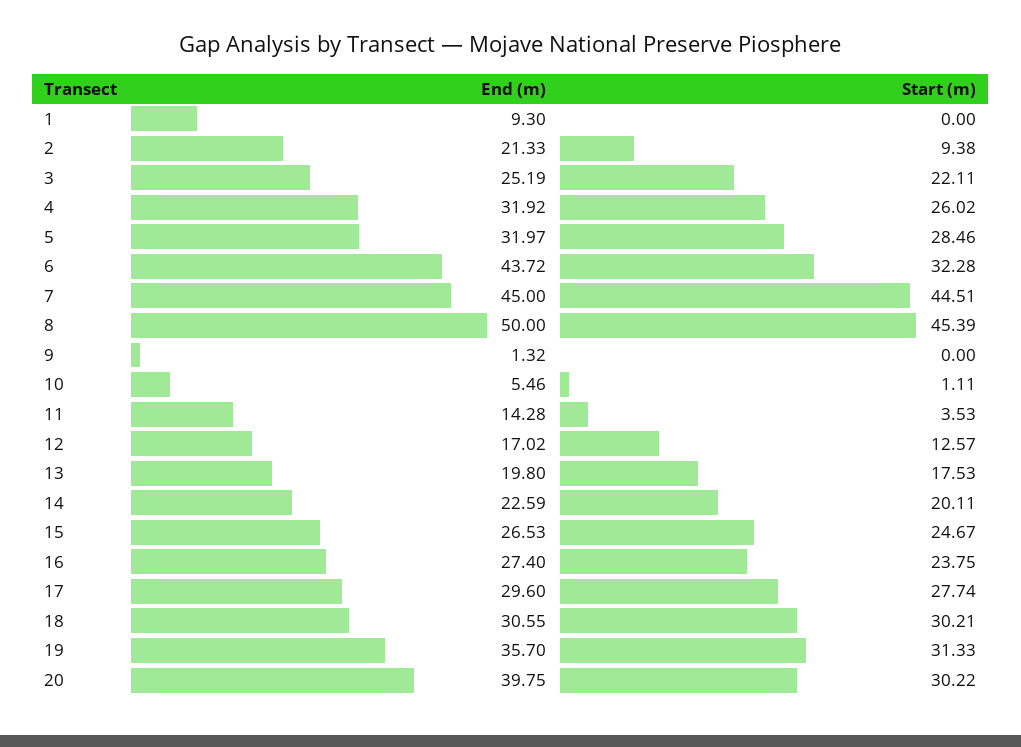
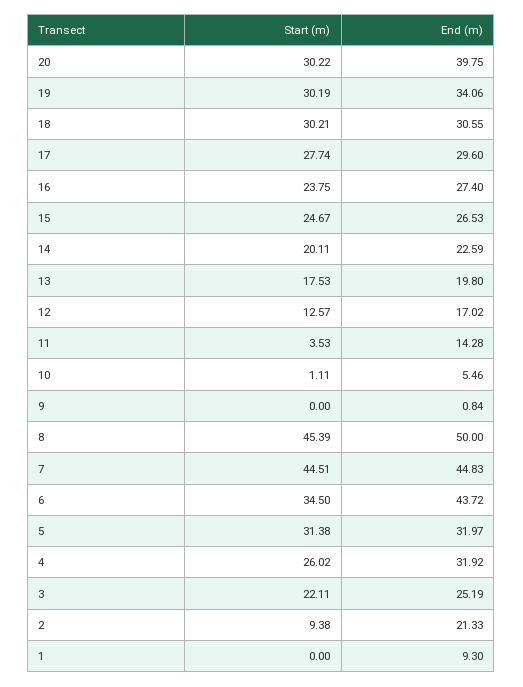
Start (m), 5: 28.46 -> 31.38
Start (m), 6: 32.28 -> 34.5
End (m), 7: 45 -> 44.83
End (m), 9: 1.32 -> 0.84
End (m), 19: 35.7 -> 34.06
Start (m), 19: 31.33 -> 30.19

